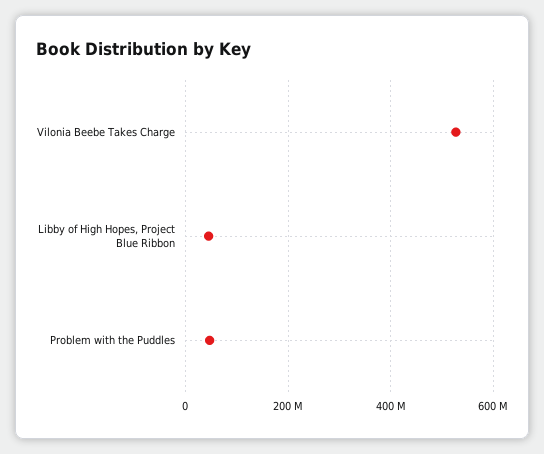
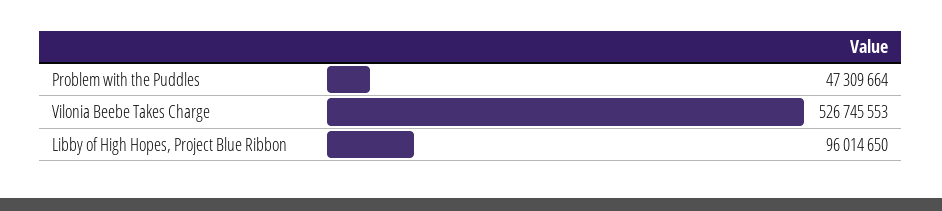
Libby of High Hopes, Project Blue Ribbon: 40000000 -> 96014650

